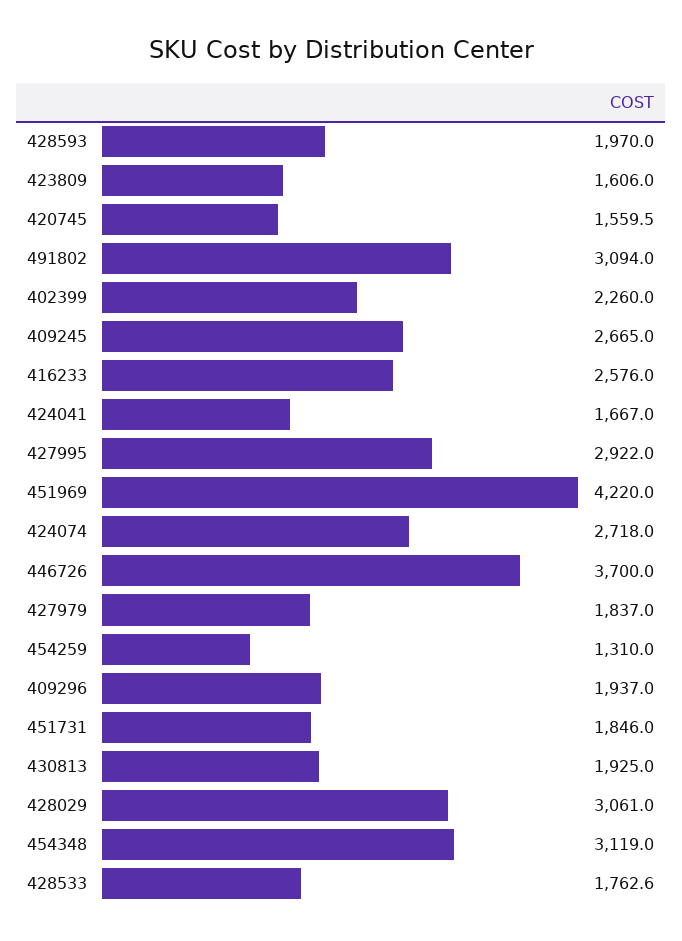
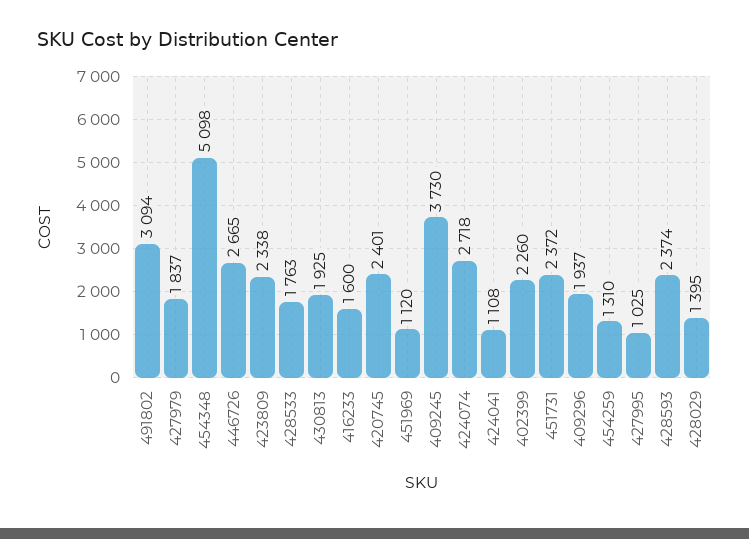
428593: 1970 -> 2374
423809: 1606 -> 2338
420745: 1559.5 -> 2401
409245: 2665 -> 3730
416233: 2576 -> 1600
424041: 1667 -> 1108
427995: 2922 -> 1025
451969: 4220 -> 1120
446726: 3700 -> 2665
451731: 1846 -> 2372
428029: 3061 -> 1395
454348: 3119 -> 5098

